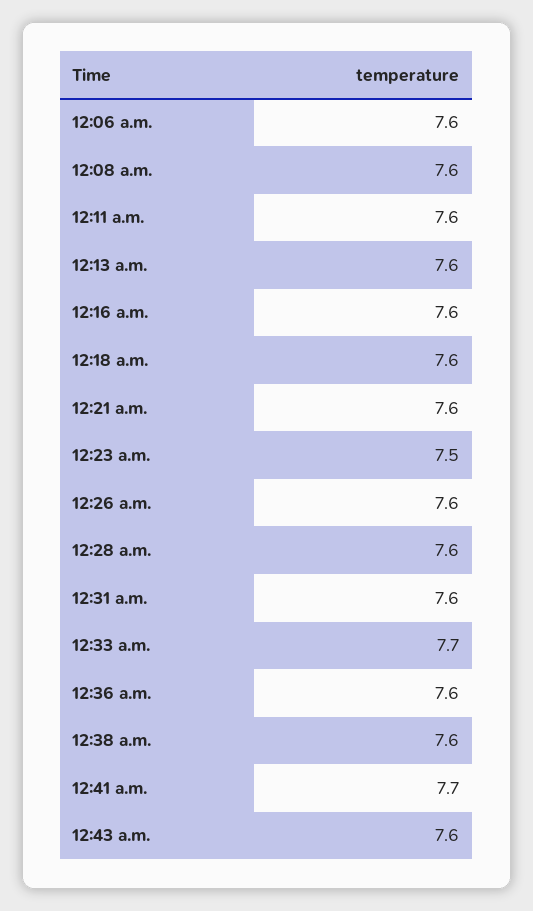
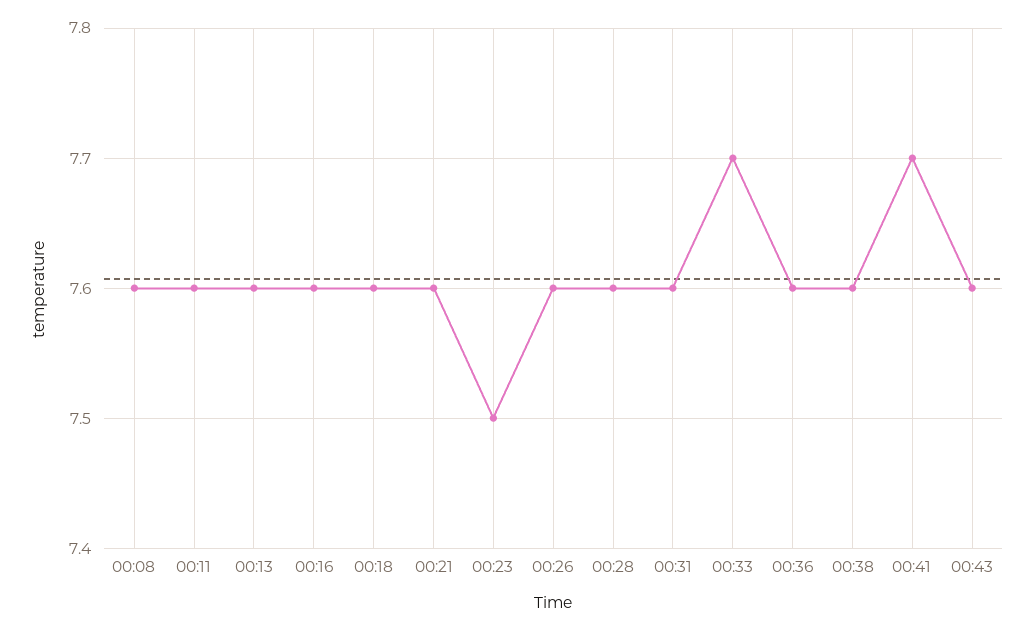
12:06 a.m.: 7.6 -> none

